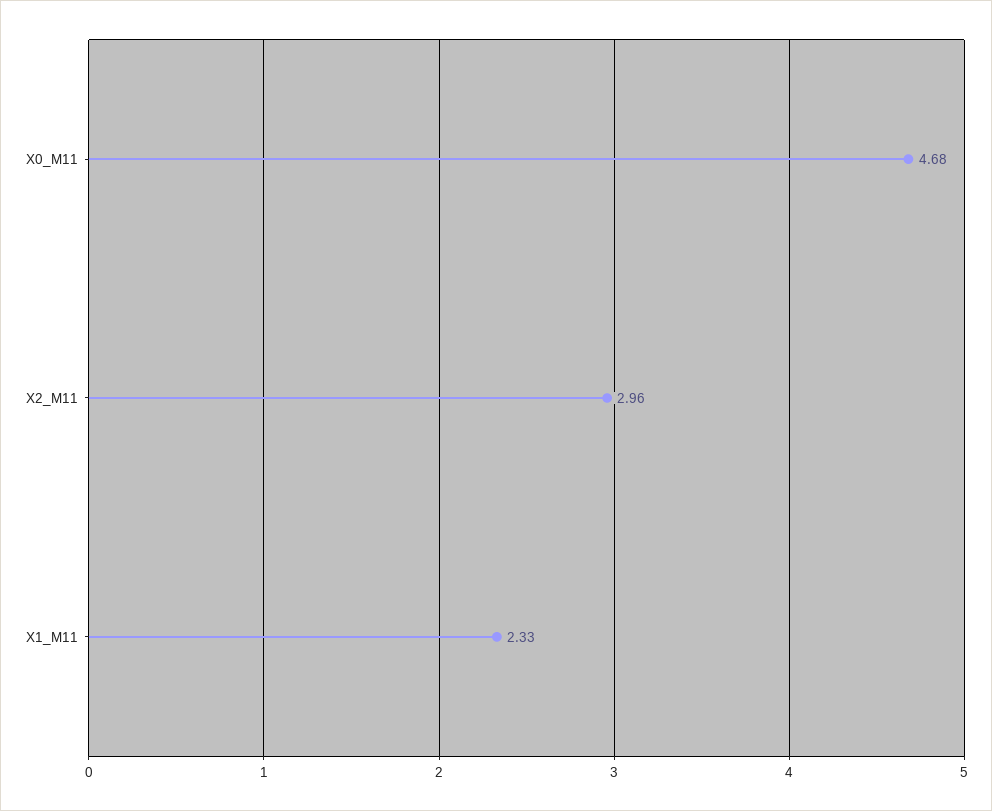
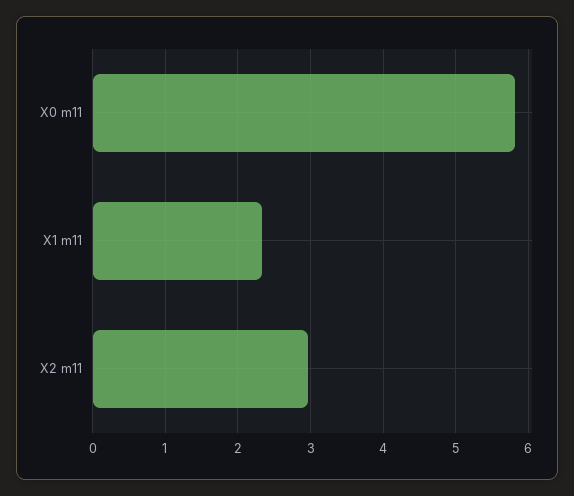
X0_M11: 4.68 -> 5.8

